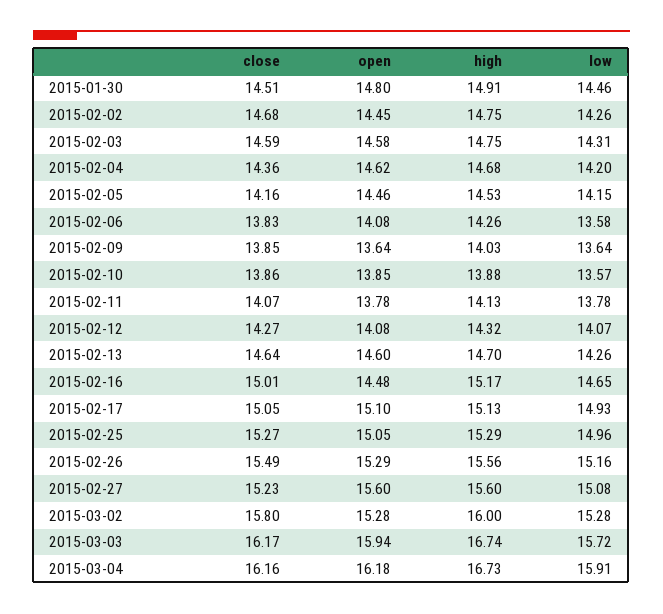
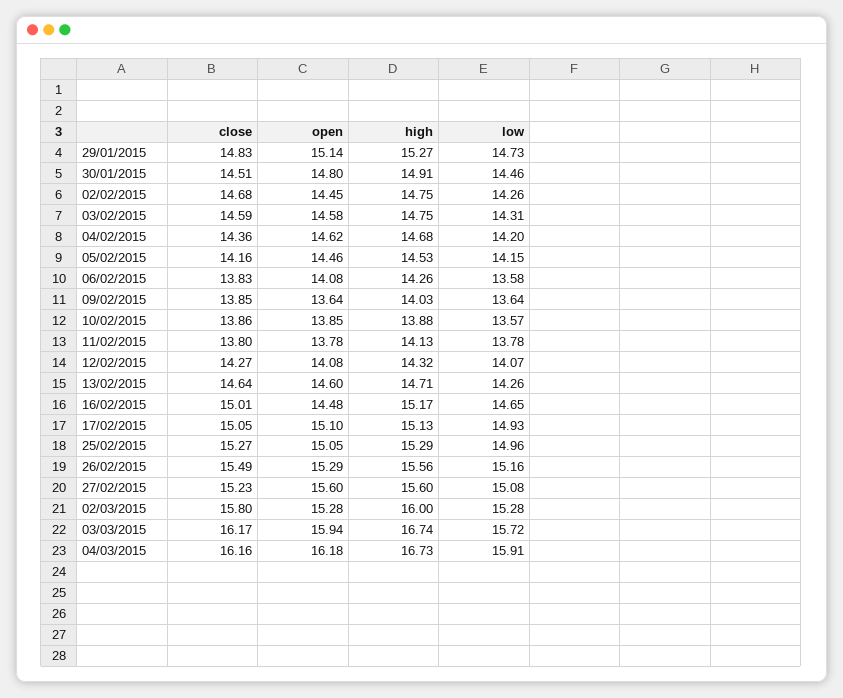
close, 2015-02-11: 14.07 -> 13.8
high, 2015-02-13: 14.7 -> 14.71
close, 29/01/2015: none -> 14.83
open, 29/01/2015: none -> 15.14
high, 29/01/2015: none -> 15.27
low, 29/01/2015: none -> 14.73

